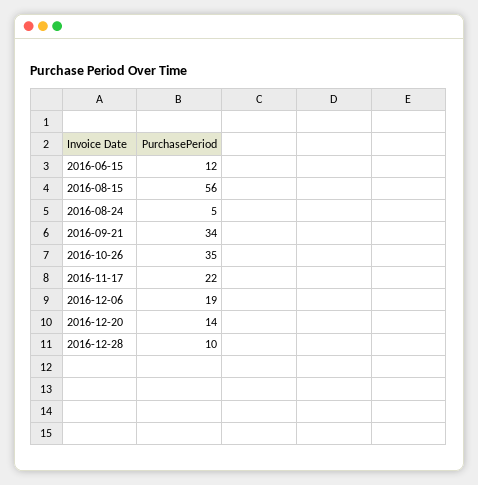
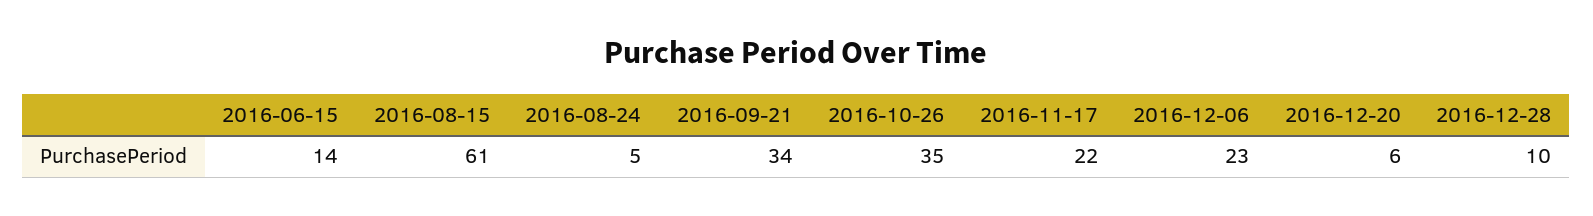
2016-06-15: 12 -> 14
2016-08-15: 56 -> 61
2016-12-06: 19 -> 23
2016-12-20: 14 -> 6

